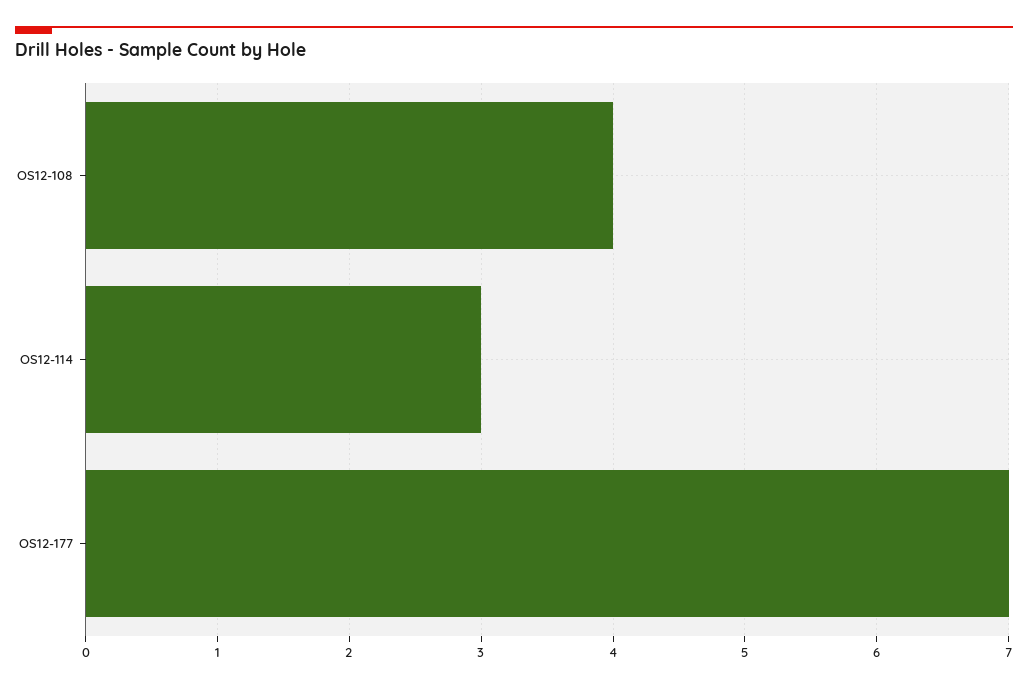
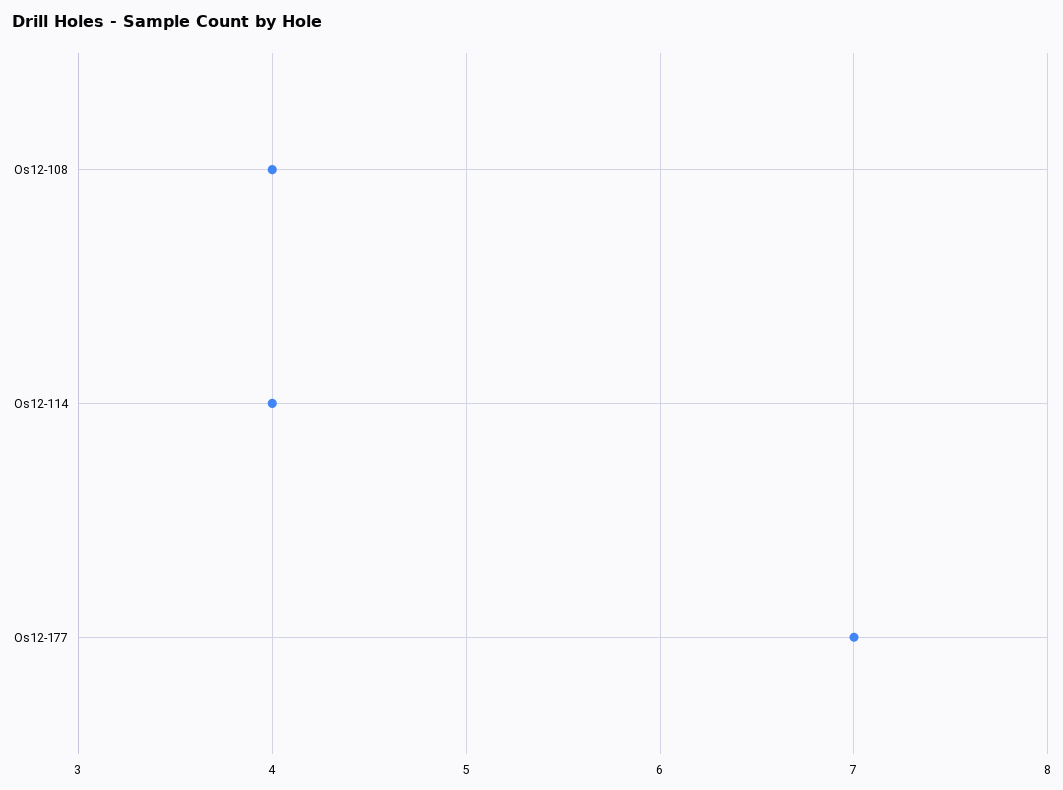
OS12-114: 3 -> 4

